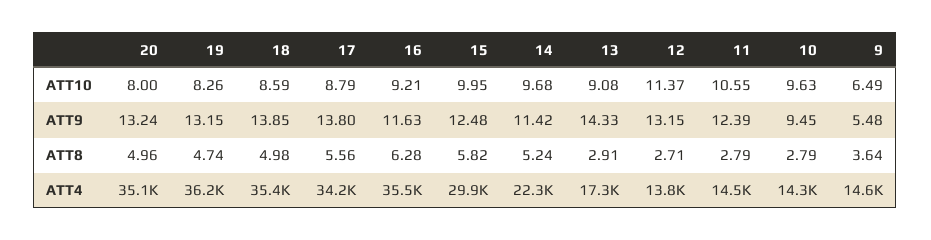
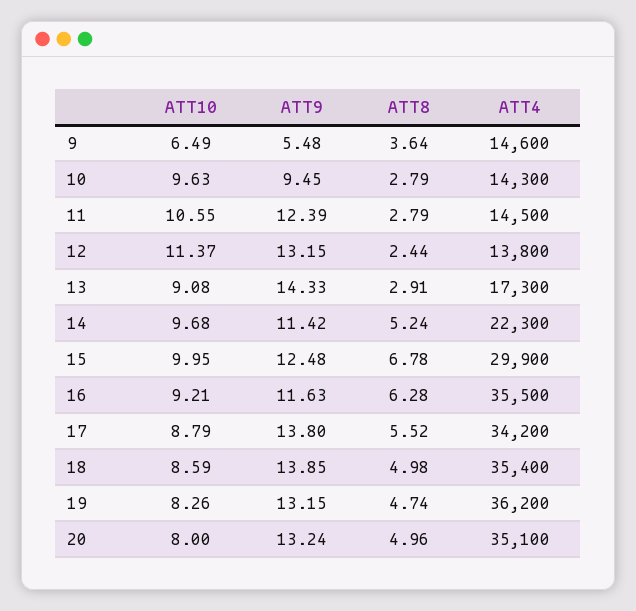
17, ATT8: 5.56 -> 5.52
15, ATT8: 5.82 -> 6.78
12, ATT8: 2.71 -> 2.44

